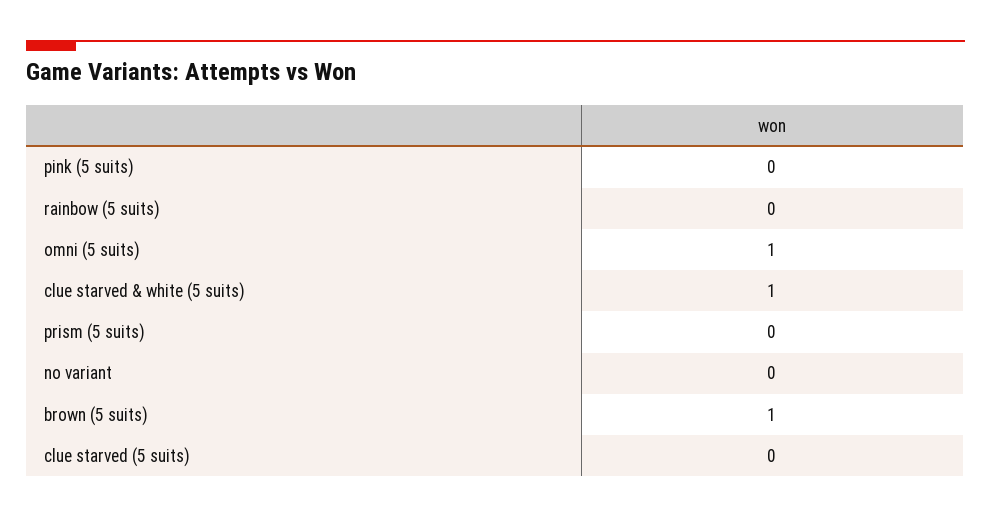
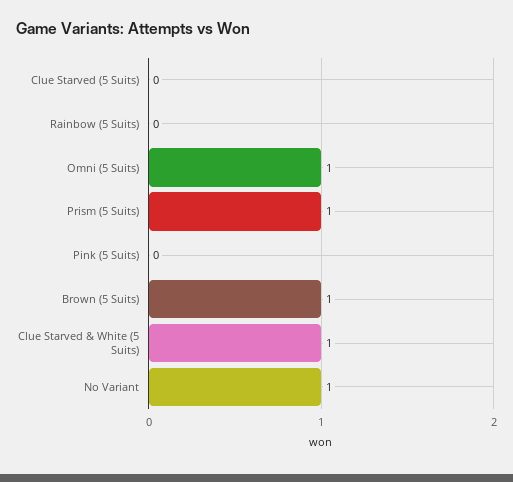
prism (5 suits): 0 -> 1
no variant: 0 -> 1

